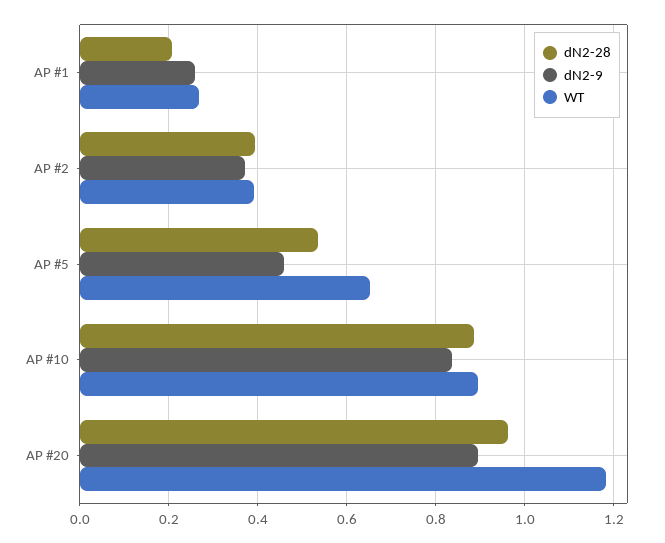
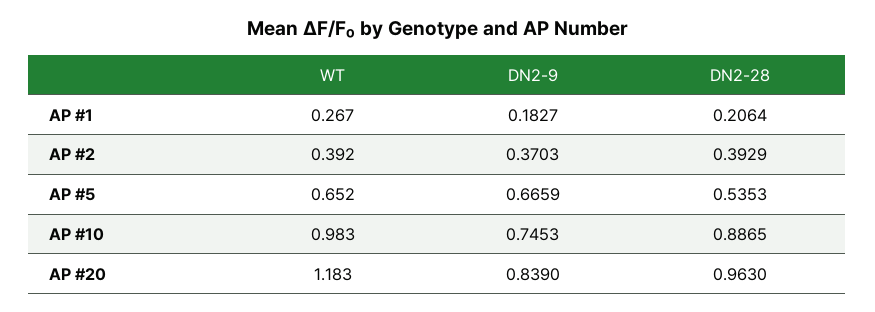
dN2-9, AP #1: 0.26 -> 0.1827
dN2-9, AP #5: 0.46 -> 0.6659
dN2-9, AP #10: 0.84 -> 0.7453
WT, AP #10: 0.9 -> 0.983
dN2-9, AP #20: 0.9 -> 0.839

